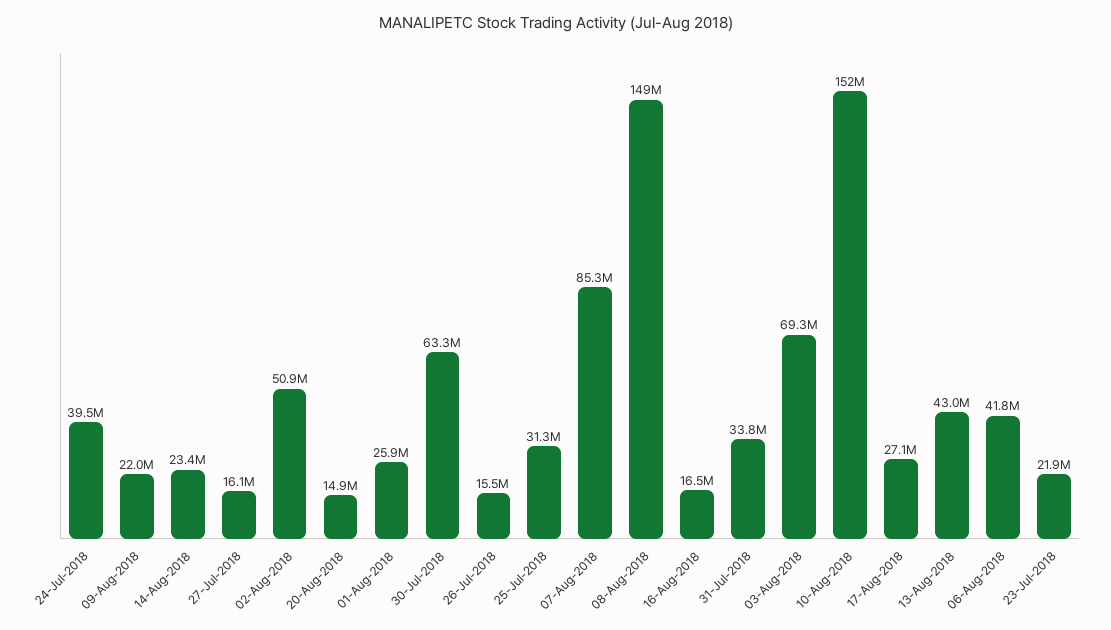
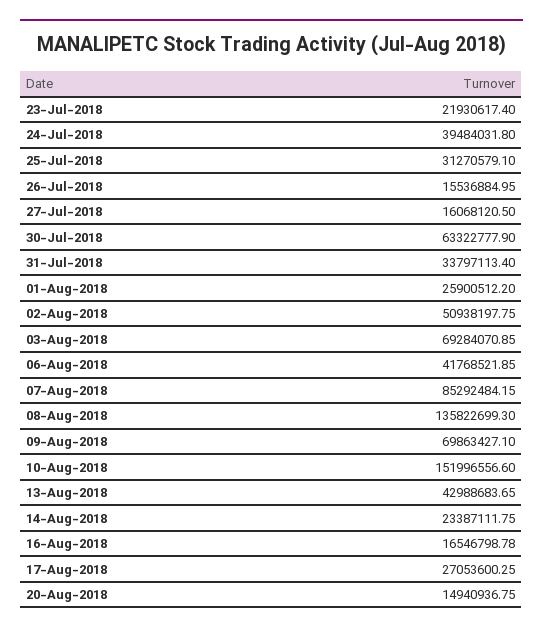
09-Aug-2018: 22000000 -> 69863427.1
08-Aug-2018: 149000000 -> 135822699.3

